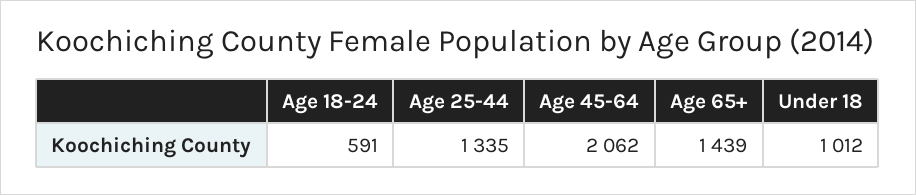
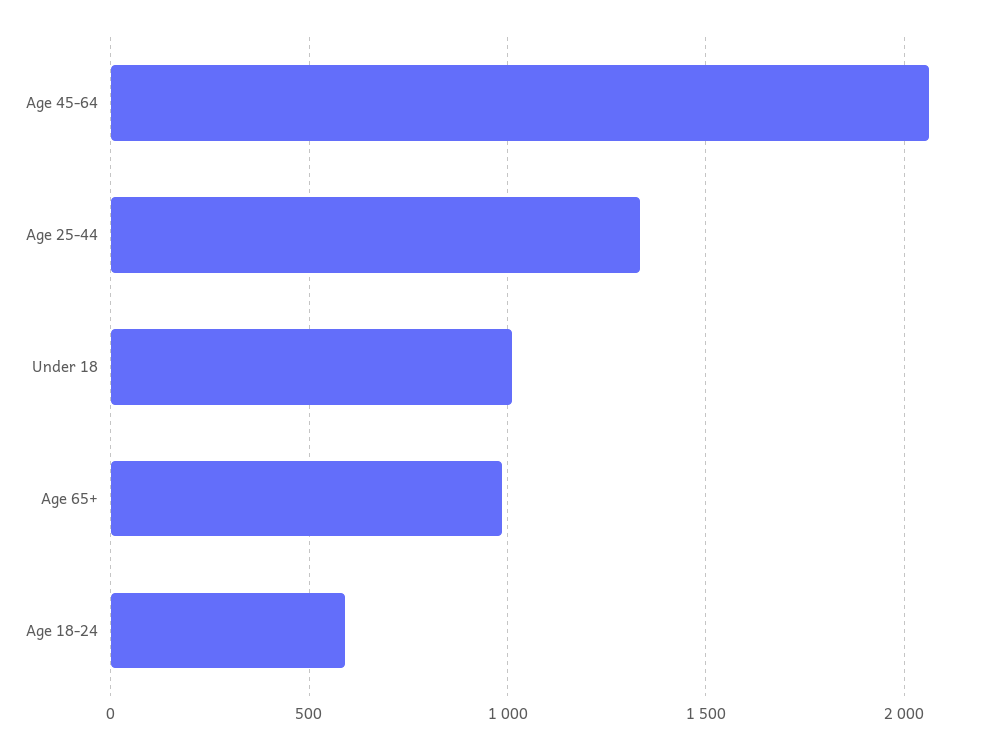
Age 65+: 1439 -> 1000

